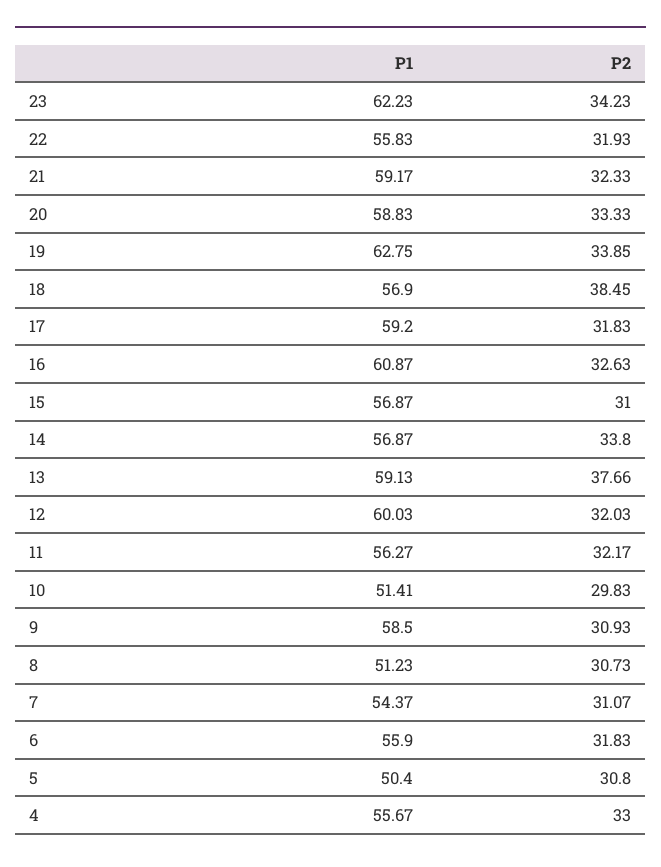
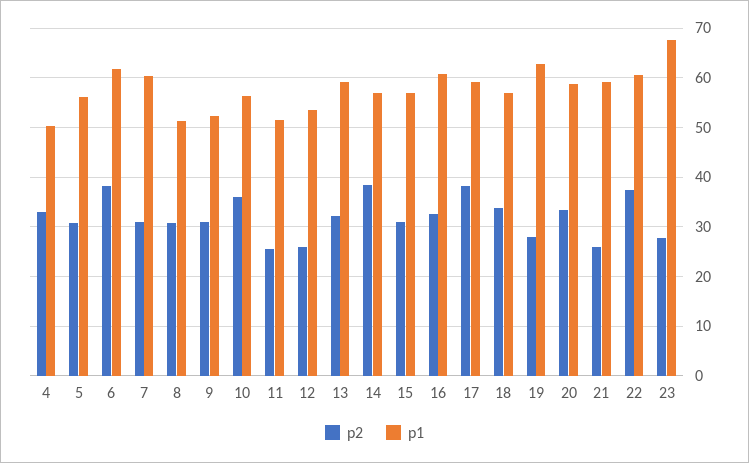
P1, 23: 62.23 -> 68
P2, 23: 34.23 -> 28
P1, 22: 55.83 -> 60
P2, 22: 31.93 -> 38
P2, 21: 32.33 -> 26
P2, 19: 33.85 -> 28
P2, 18: 38.45 -> 34
P2, 17: 31.83 -> 38
P2, 14: 33.8 -> 38
P2, 13: 37.66 -> 32
P1, 12: 60.03 -> 54
P2, 12: 32.03 -> 26
P1, 11: 56.27 -> 52
P2, 11: 32.17 -> 26
P1, 10: 51.41 -> 56
P2, 10: 29.83 -> 36
P1, 9: 58.5 -> 52
P1, 7: 54.37 -> 60
P1, 6: 55.9 -> 62
P2, 6: 31.83 -> 38
P1, 5: 50.4 -> 56
P1, 4: 55.67 -> 50

